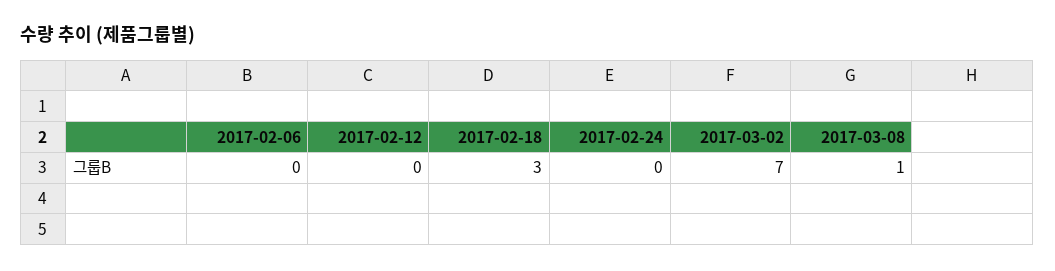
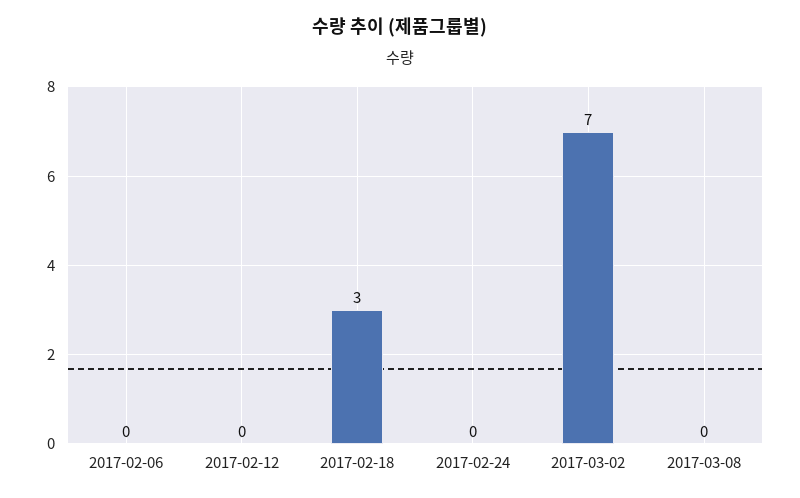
2017-03-08: 1 -> 0

